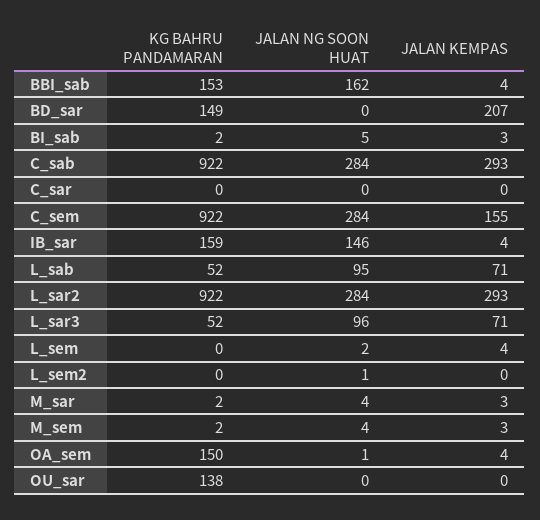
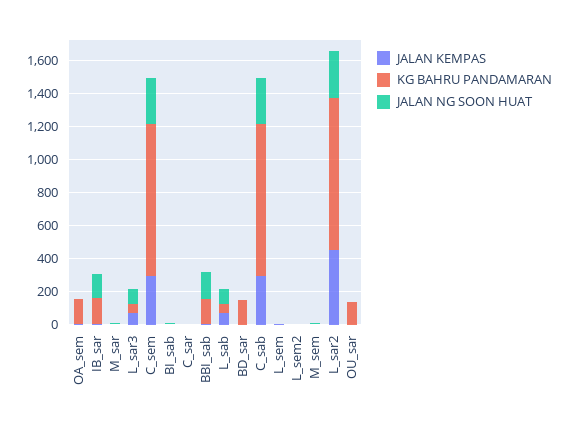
JALAN KEMPAS, BD_sar: 207 -> 0
JALAN KEMPAS, C_sem: 155 -> 300
JALAN KEMPAS, L_sar2: 293 -> 450

